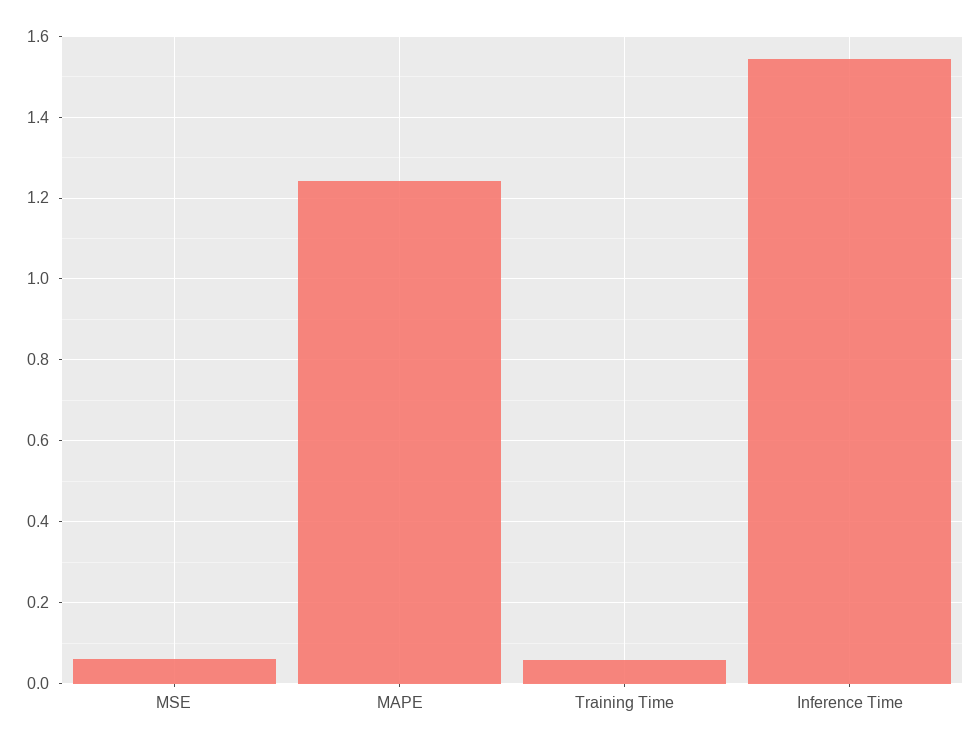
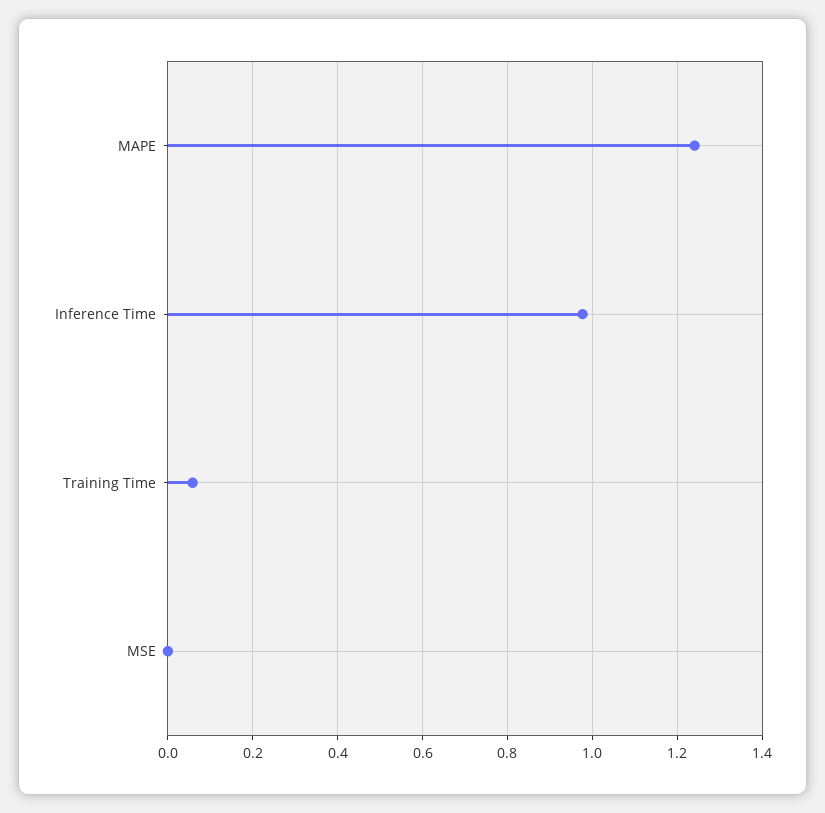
MSE: 0.06 -> 0
Inference Time: 1.54 -> 0.98

